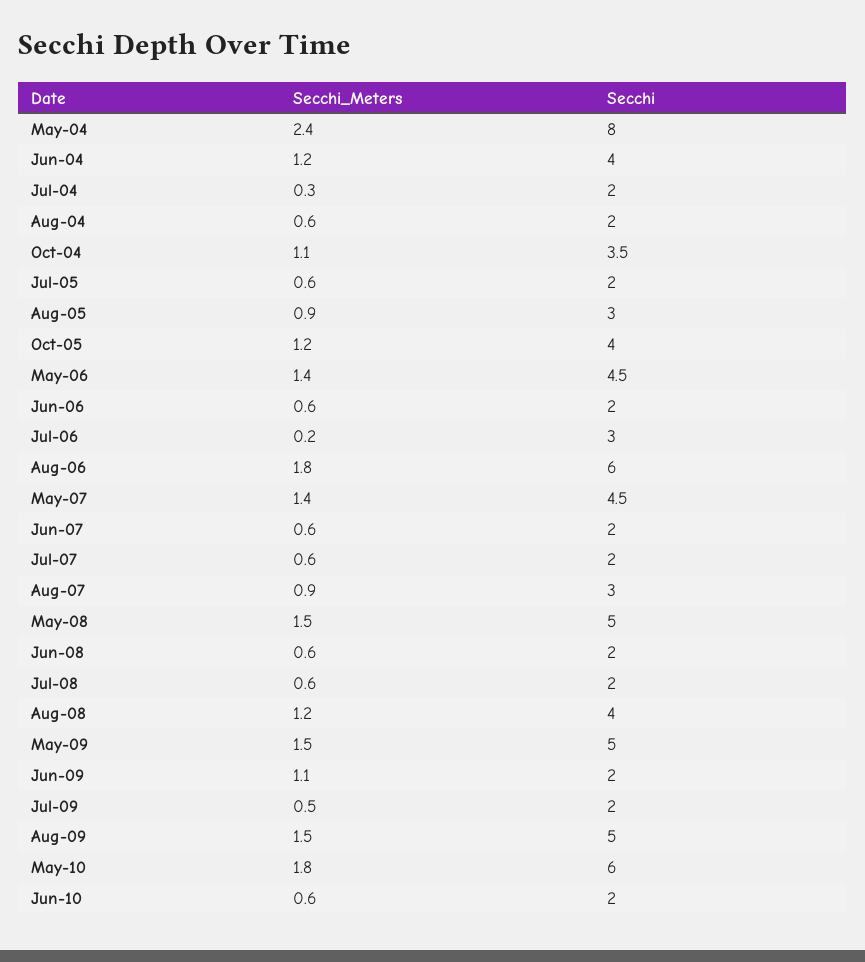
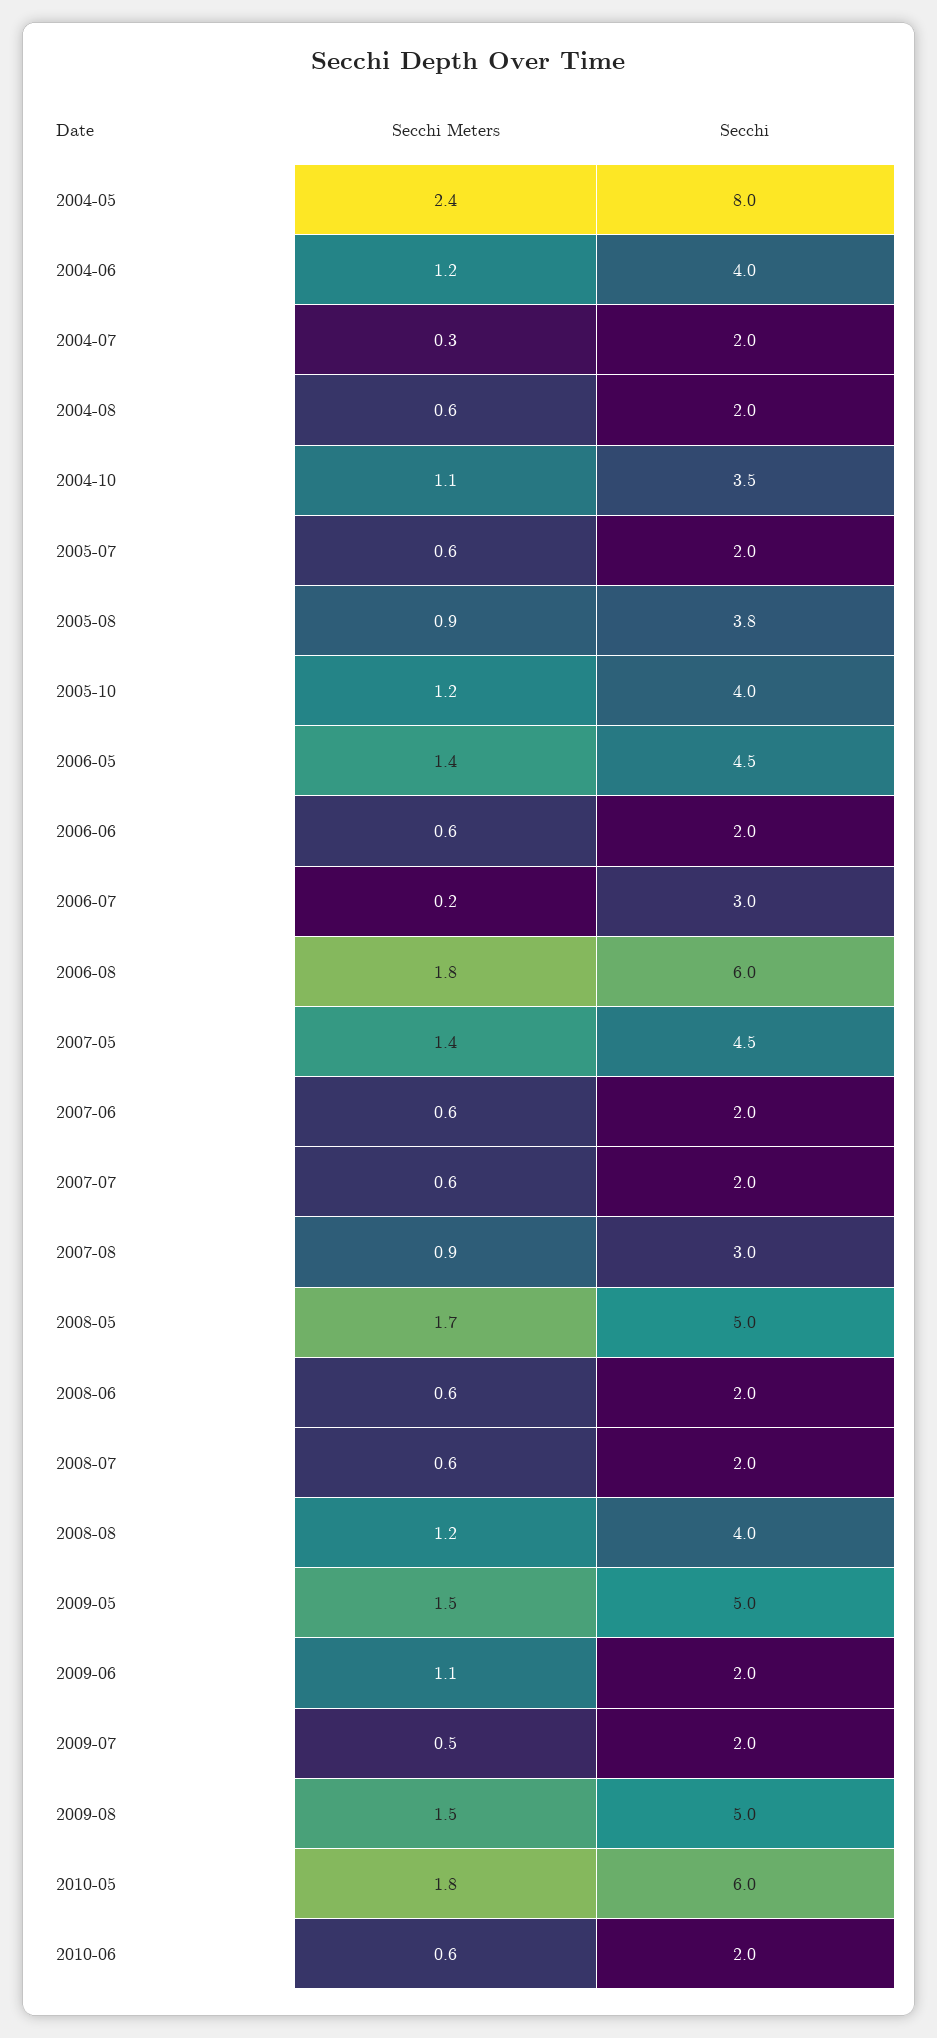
Secchi, Aug-05: 3 -> 3.8
Secchi_Meters, May-08: 1.5 -> 1.7

